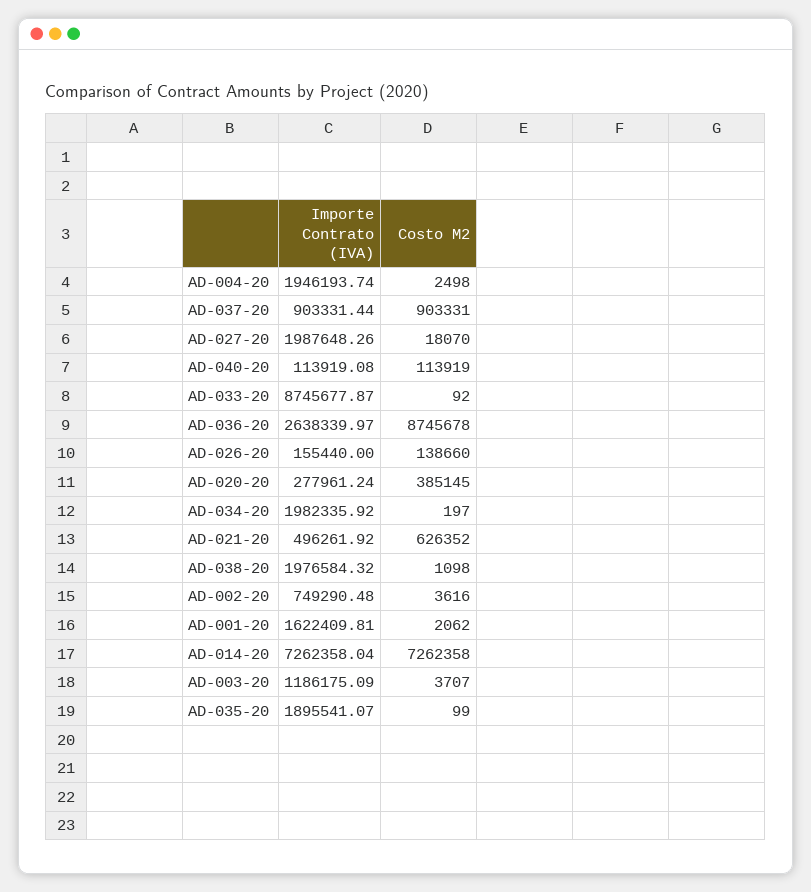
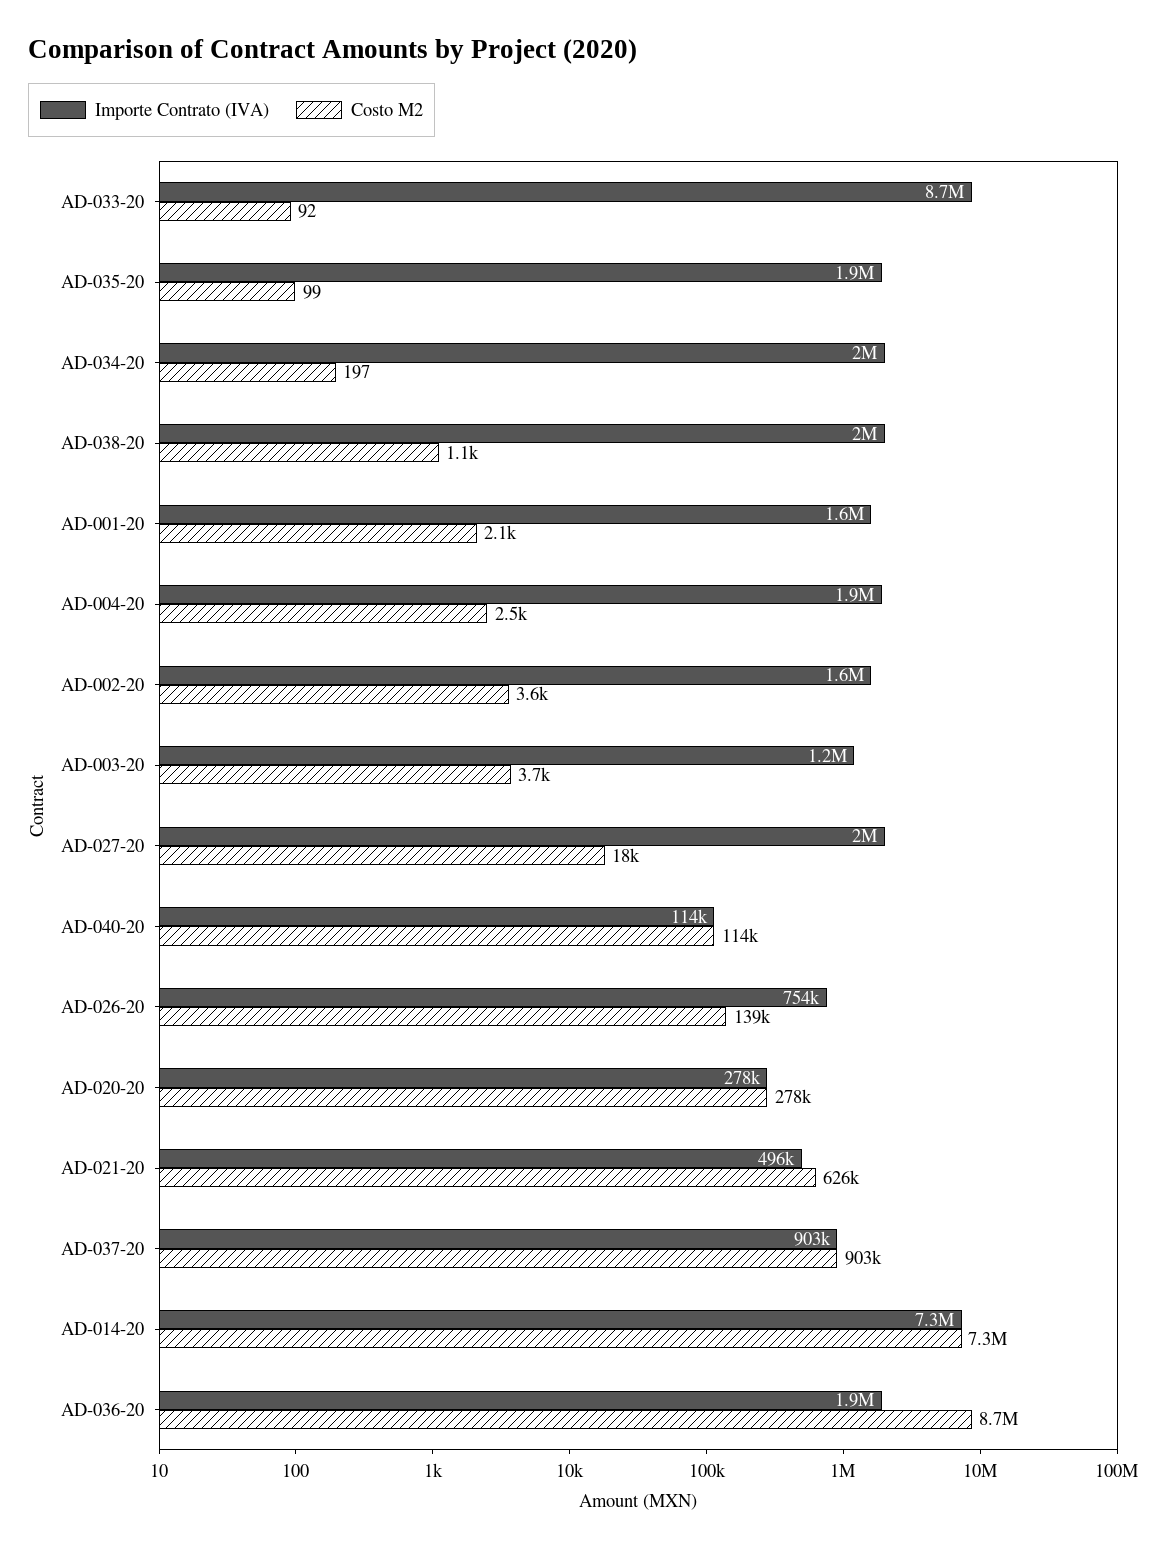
Importe Contrato (IVA), AD-036-20: 2638339.97 -> 1900000
Importe Contrato (IVA), AD-026-20: 155440 -> 754000
Costo M2, AD-020-20: 385145 -> 278000
Importe Contrato (IVA), AD-002-20: 749290.48 -> 1600000

